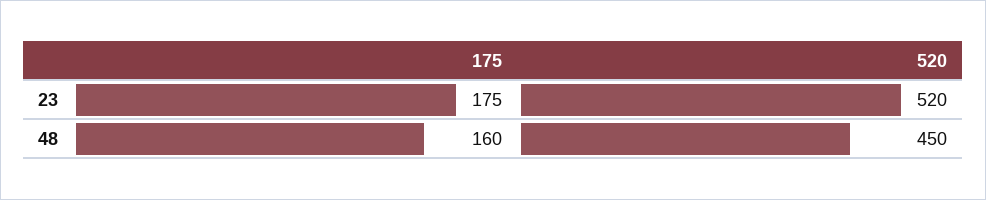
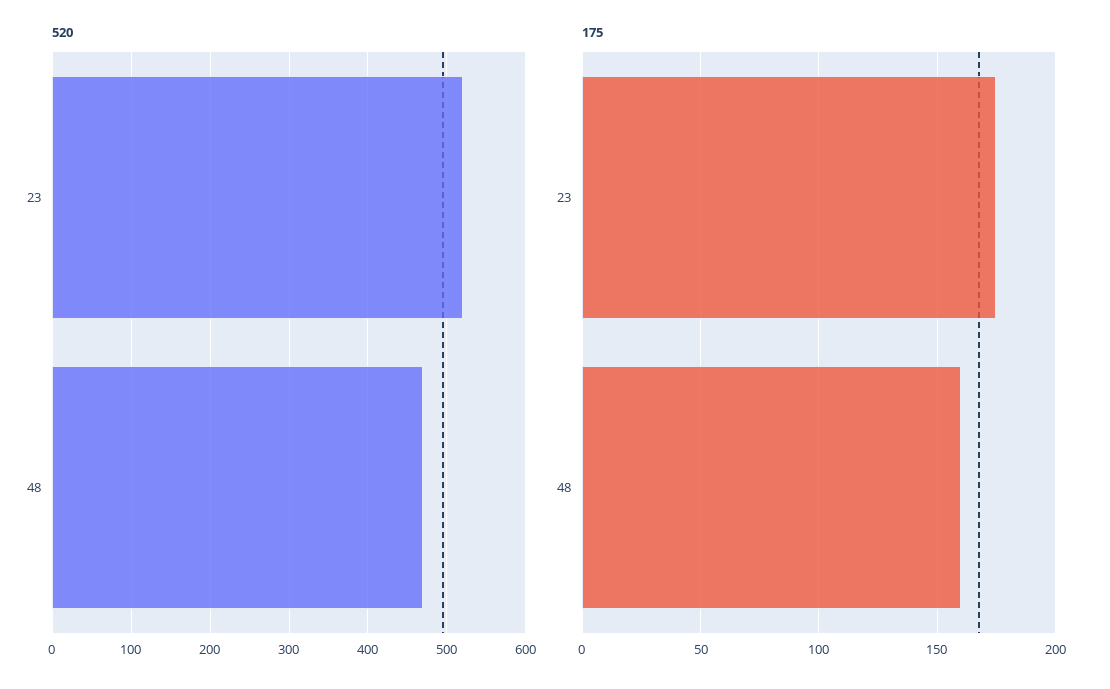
520, 48: 450 -> 470

